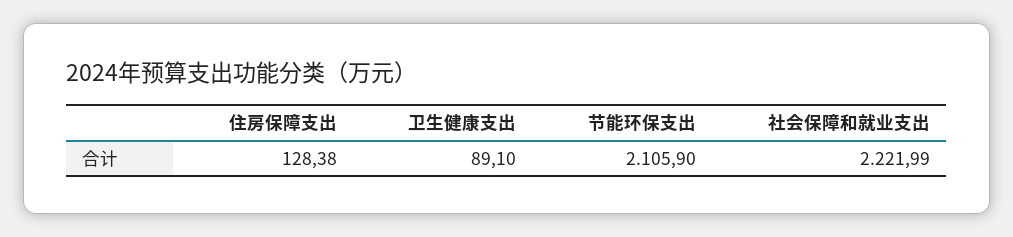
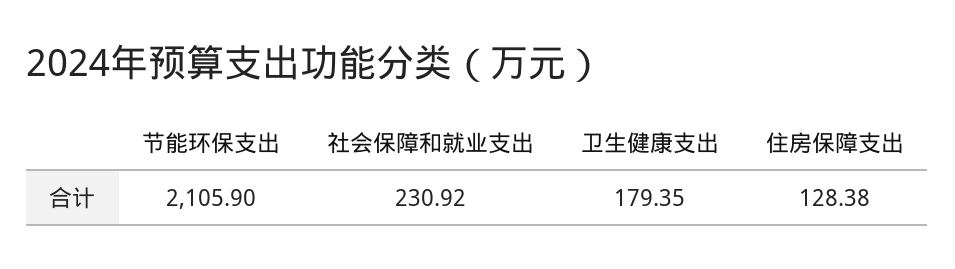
卫生健康支出: 89.1 -> 179.35
社会保障和就业支出: 2221.99 -> 230.92

